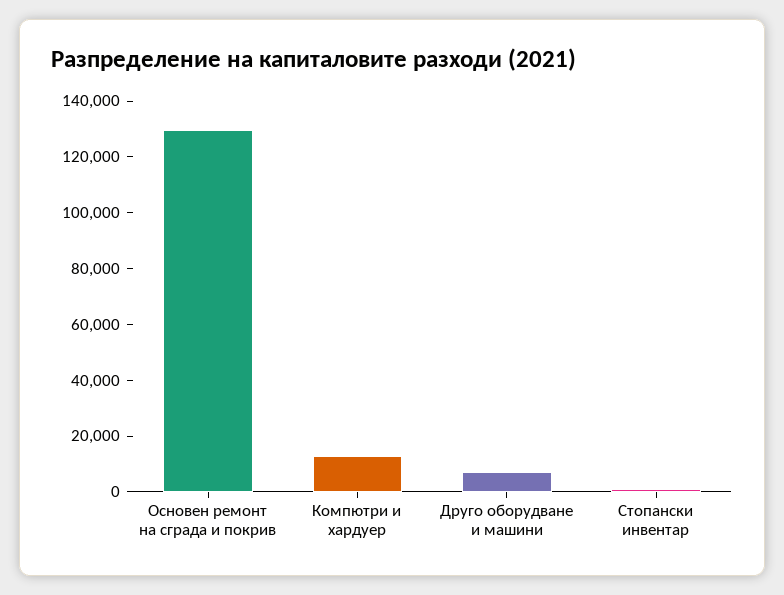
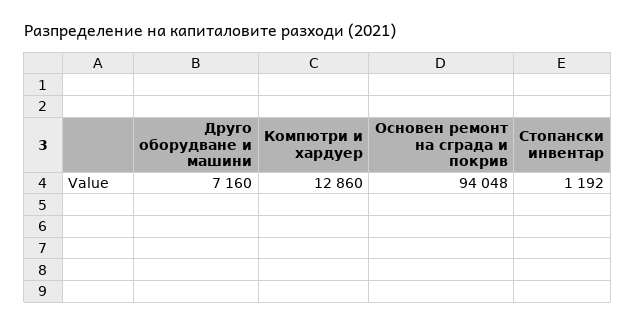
Основен ремонт на сграда и покрив: 130000 -> 94048

